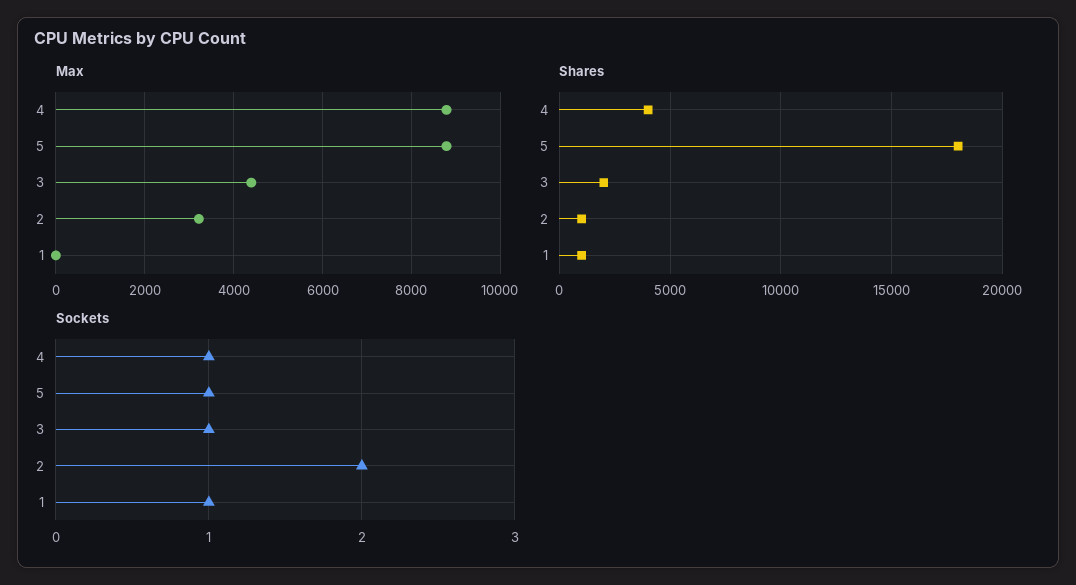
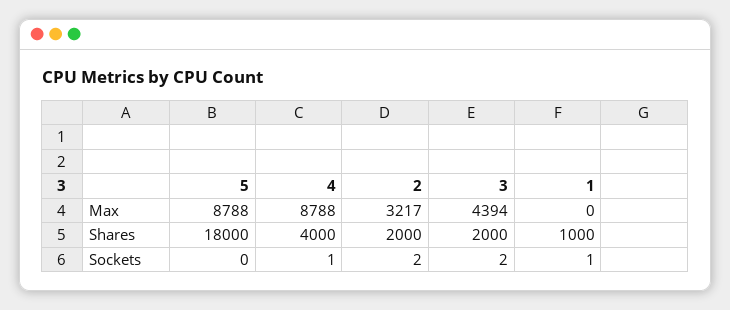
Shares, 2: 1000 -> 2000
Sockets, 5: 1 -> 0
Sockets, 3: 1 -> 2

